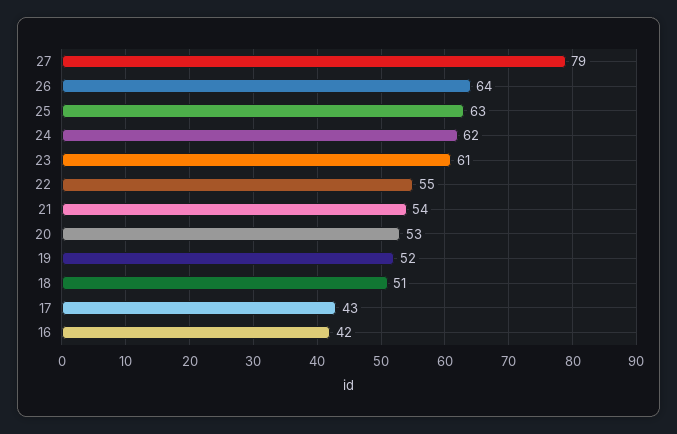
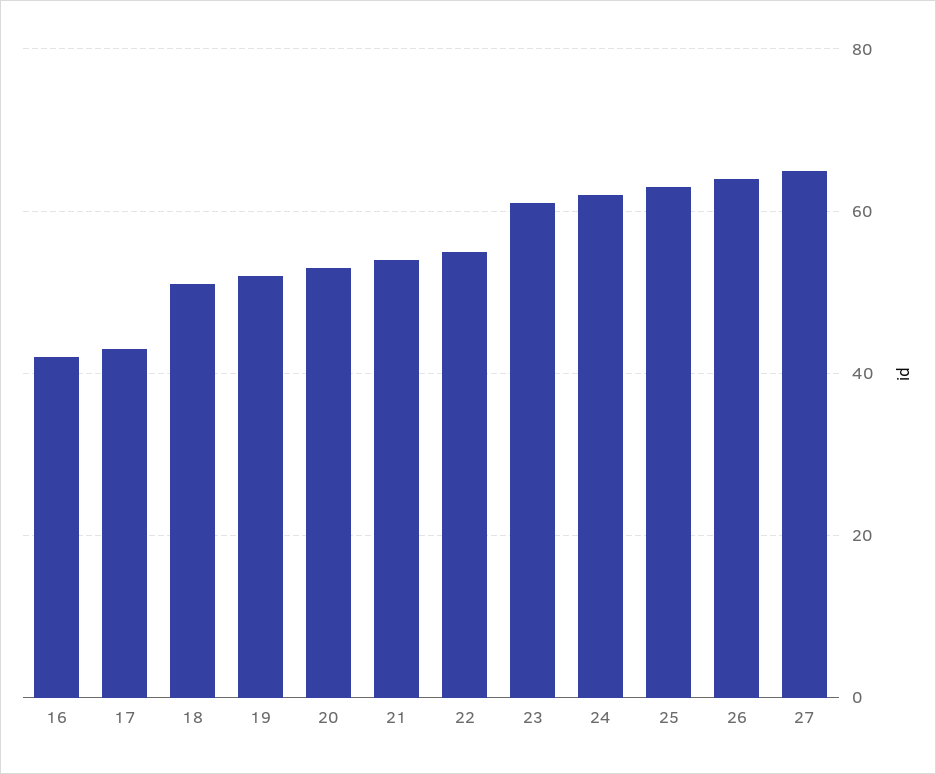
27: 79 -> 65

